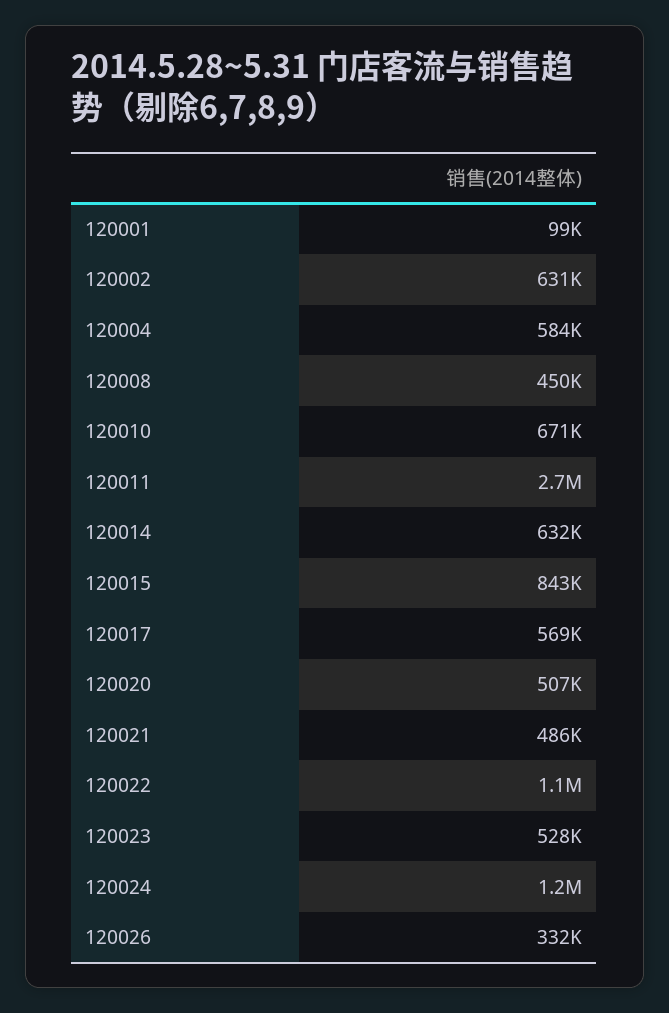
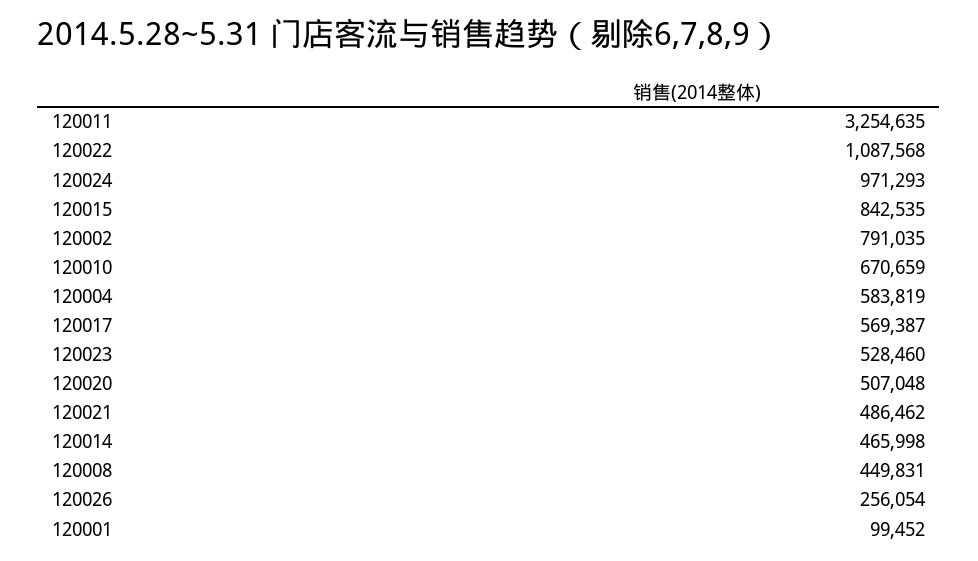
120002: 631000 -> 791035
120011: 2700000 -> 3254635
120014: 632000 -> 465998
120024: 1200000 -> 971293
120026: 332000 -> 256054

